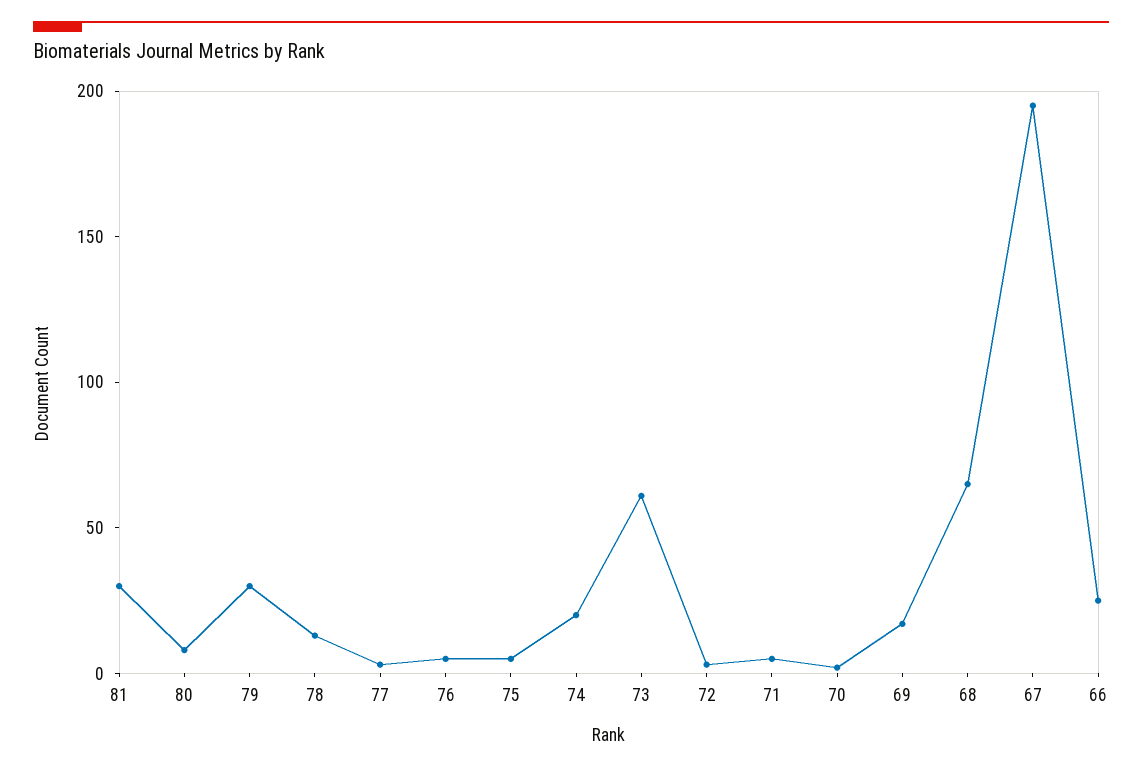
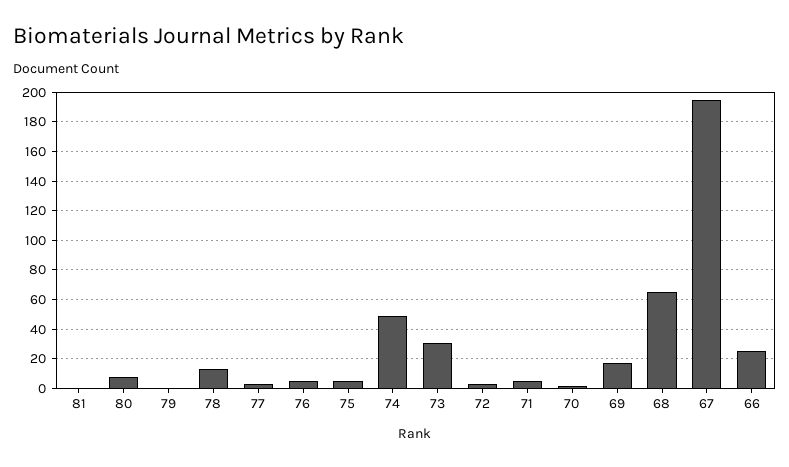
81: 30 -> 0
79: 30 -> 0
74: 20 -> 50
73: 60 -> 30

